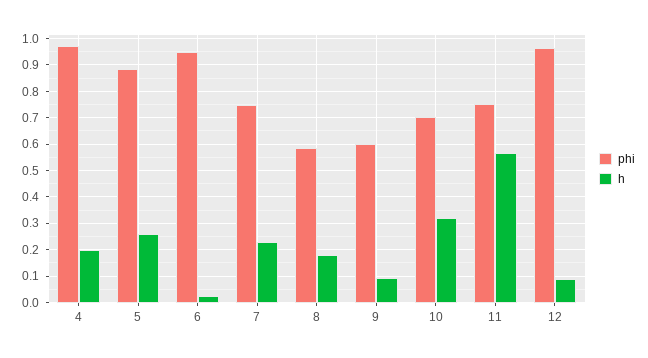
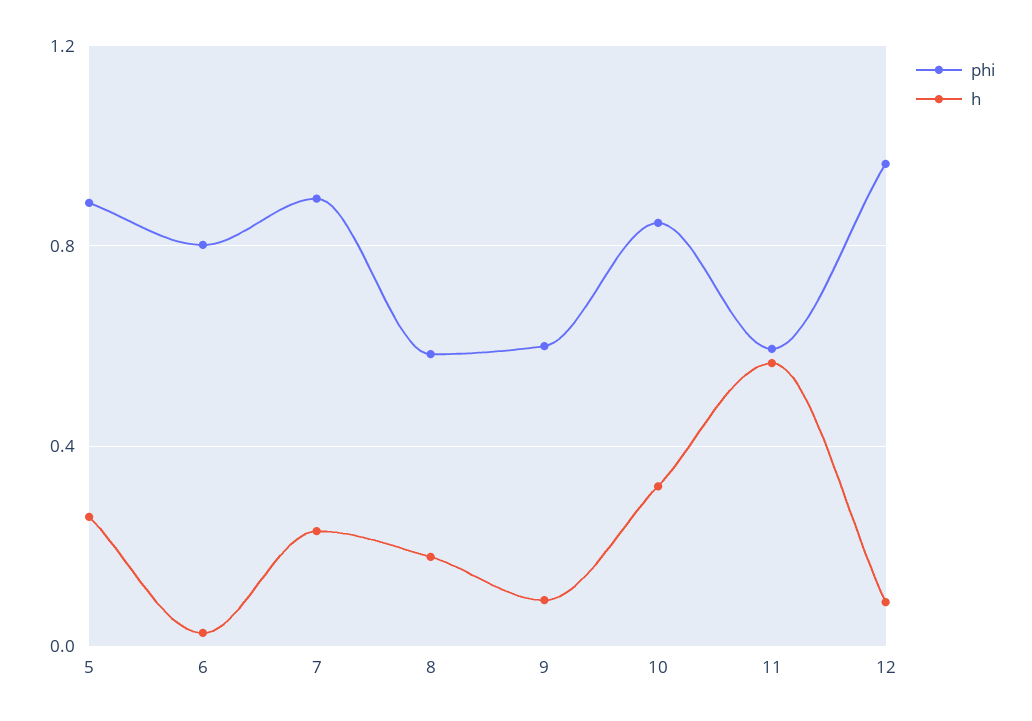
phi, 4: 0.975 -> none
h, 4: 0.2 -> none
phi, 6: 0.95 -> 0.8
phi, 7: 0.75 -> 0.9
phi, 10: 0.7 -> 0.85
phi, 11: 0.75 -> 0.6

